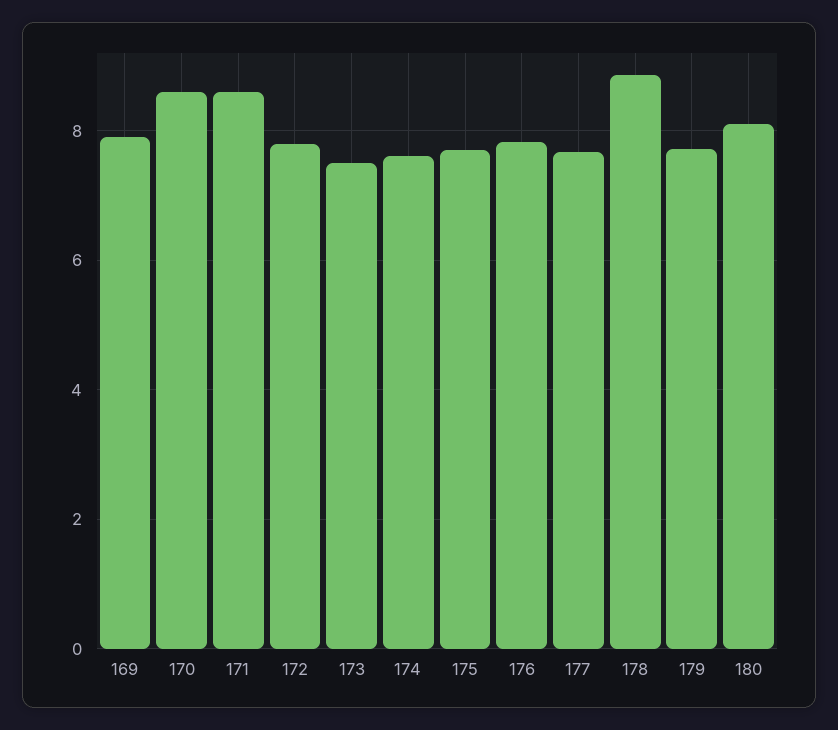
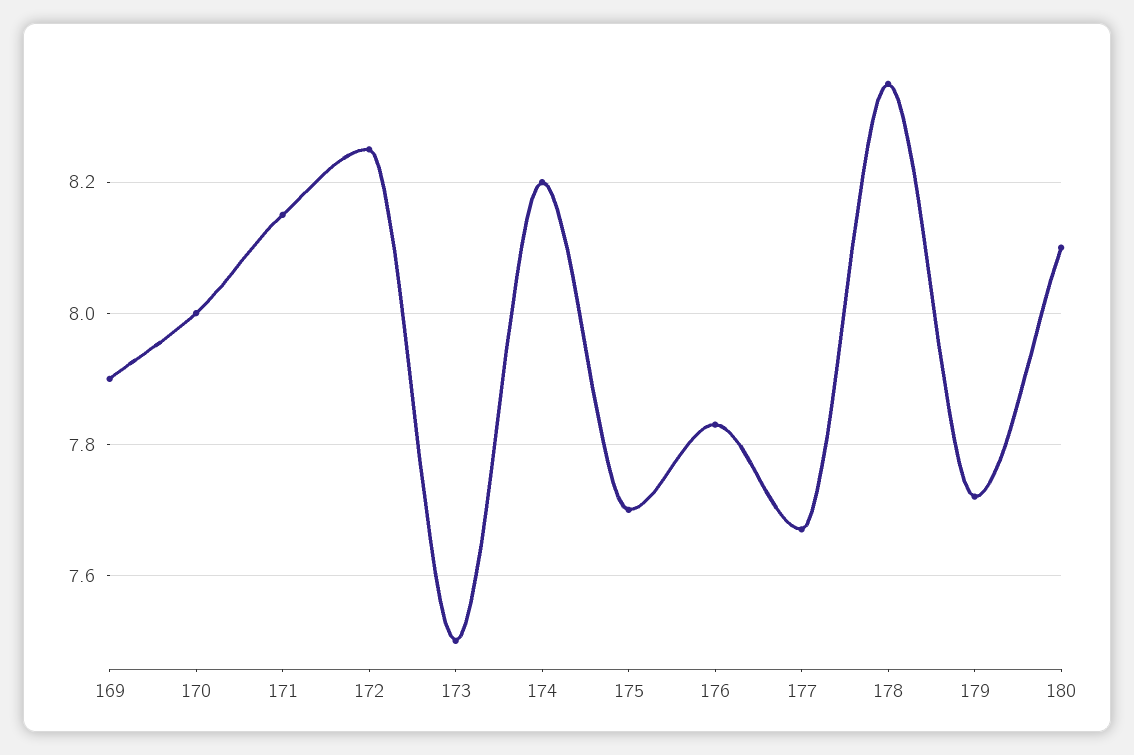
170: 8.6 -> 8
171: 8.6 -> 8.15
172: 7.8 -> 8.25
174: 7.6 -> 8.2
178: 8.8 -> 8.35

